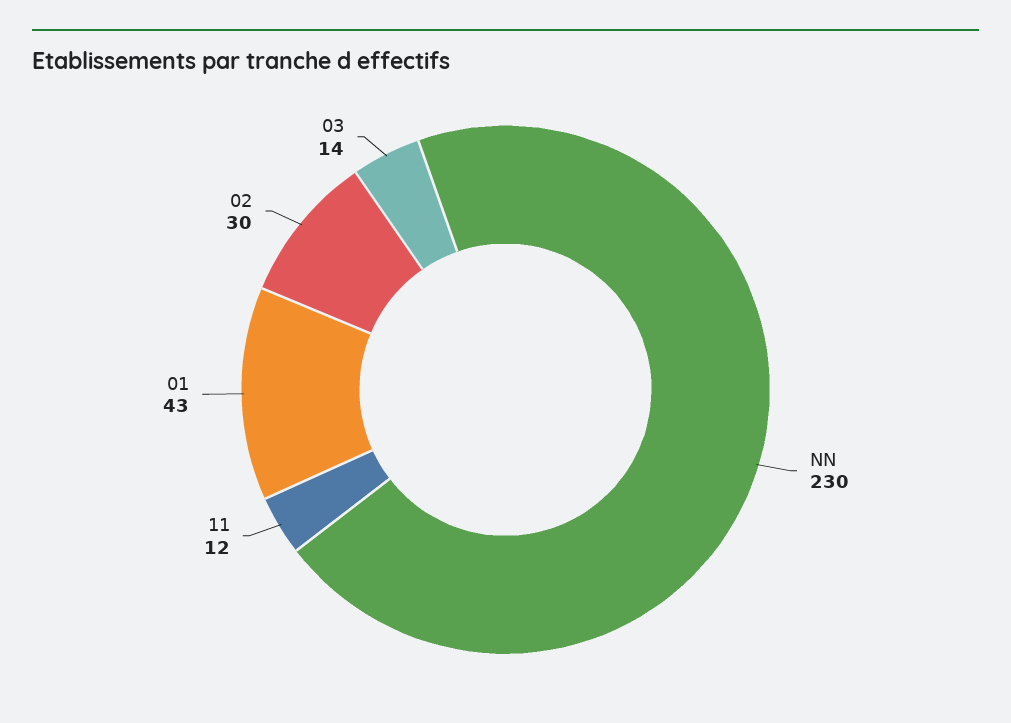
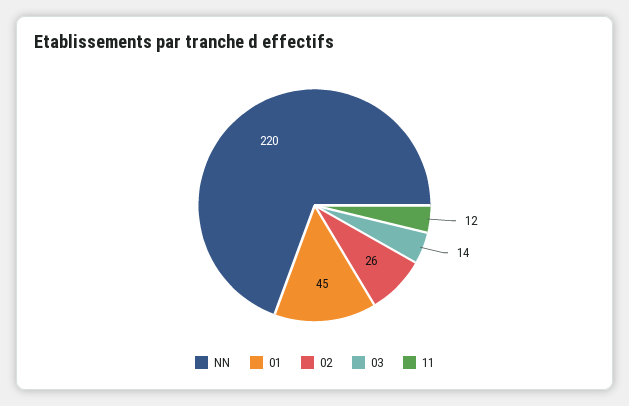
NN: 230 -> 220
01: 43 -> 45
02: 30 -> 26

